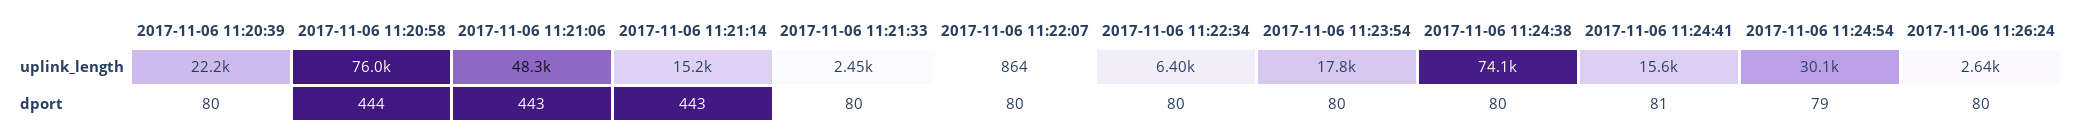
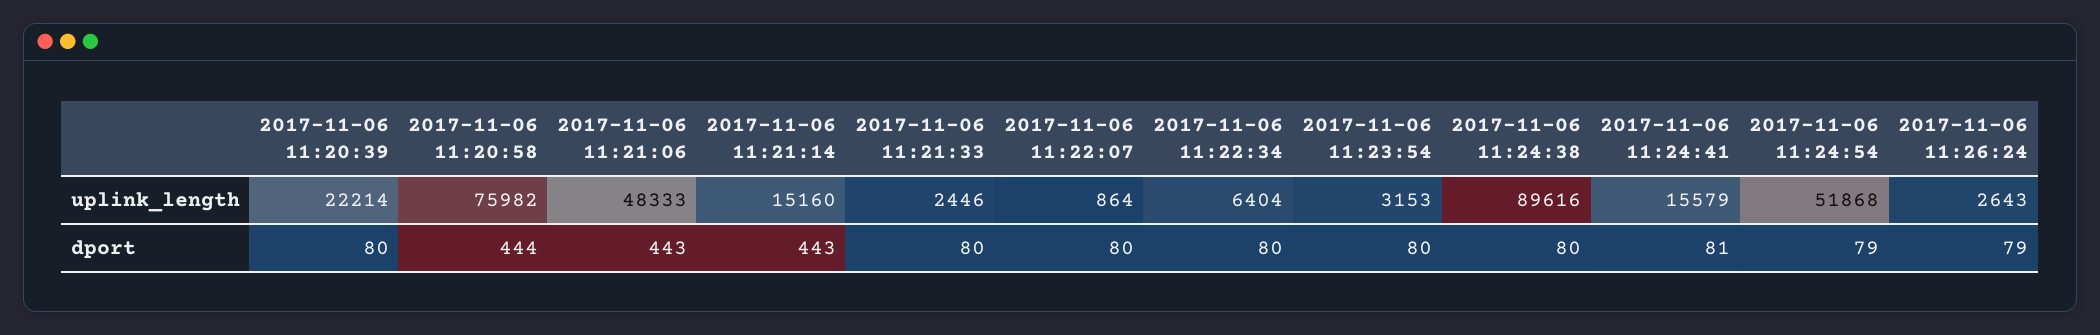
2017-11-06 11:23:54, uplink_length: 17800 -> 3153
2017-11-06 11:24:38, uplink_length: 74100 -> 89616
2017-11-06 11:24:54, uplink_length: 30100 -> 51868
2017-11-06 11:26:24, dport: 80 -> 79

